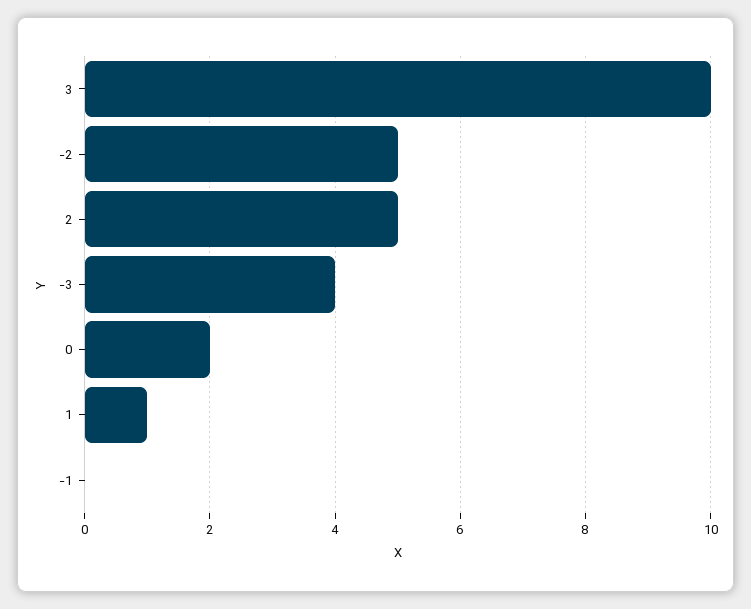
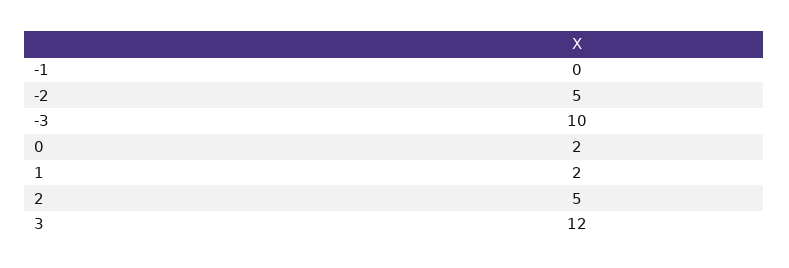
3: 10 -> 12
-3: 4 -> 10
1: 1 -> 2

